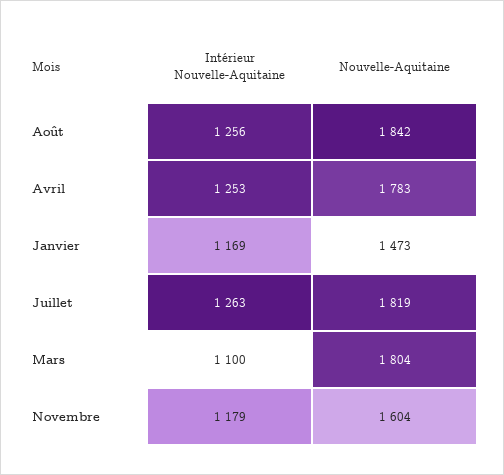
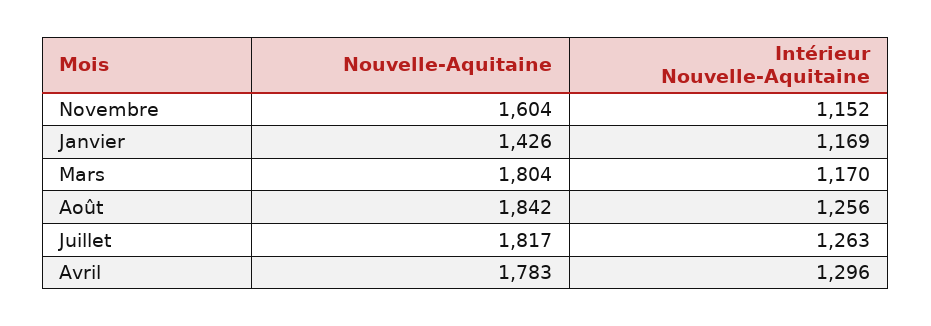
Intérieur Nouvelle-Aquitaine, Avril: 1253 -> 1296
Nouvelle-Aquitaine, Janvier: 1473 -> 1426
Nouvelle-Aquitaine, Juillet: 1819 -> 1817
Intérieur Nouvelle-Aquitaine, Mars: 1100 -> 1170
Intérieur Nouvelle-Aquitaine, Novembre: 1179 -> 1152

